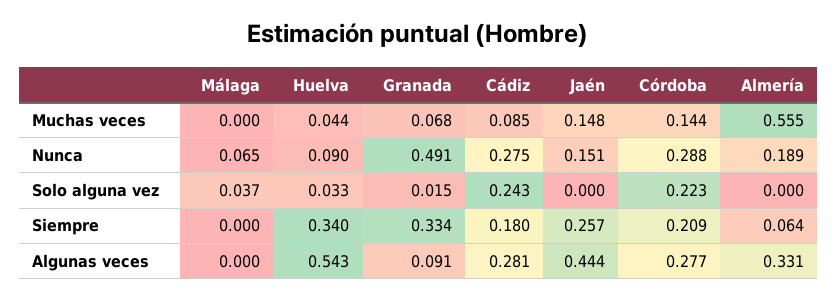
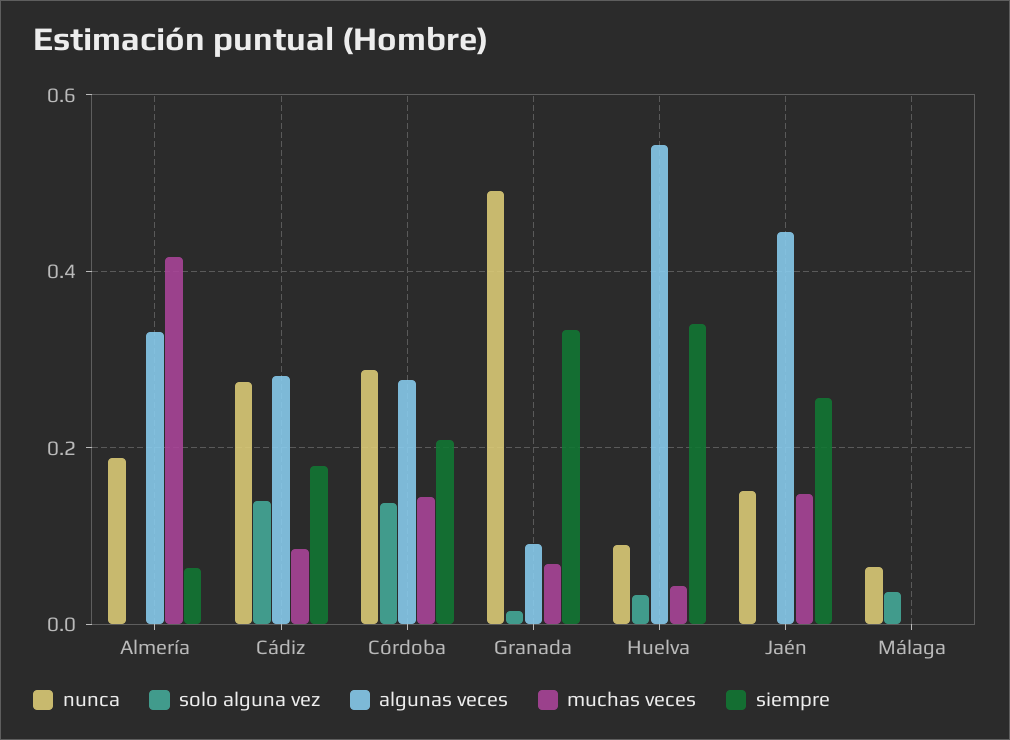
Muchas veces, Almería: 0.555 -> 0.42
Solo alguna vez, Cádiz: 0.243 -> 0.14
Solo alguna vez, Córdoba: 0.223 -> 0.14

